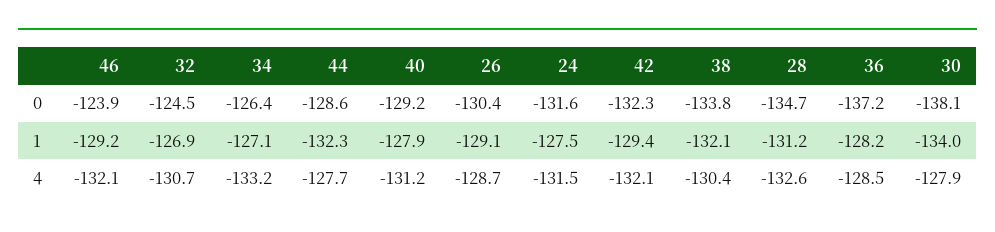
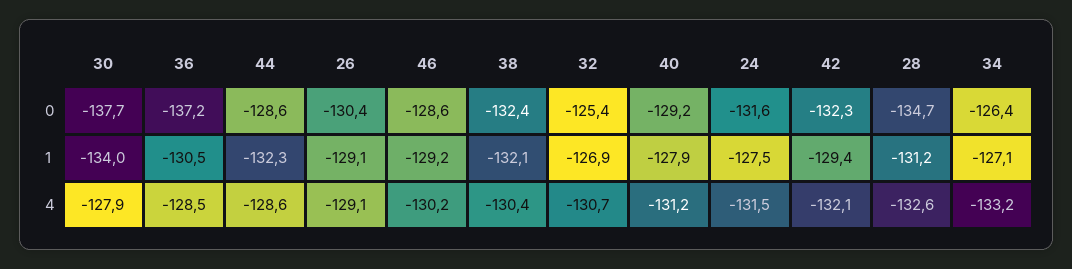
46, 0: -123.9 -> -128.6
32, 0: -124.5 -> -125.4
38, 0: -133.8 -> -132.4
30, 0: -138.1 -> -137.7
36, 1: -128.2 -> -130.5
46, 4: -132.1 -> -130.2
44, 4: -127.7 -> -128.6
26, 4: -128.7 -> -129.1

